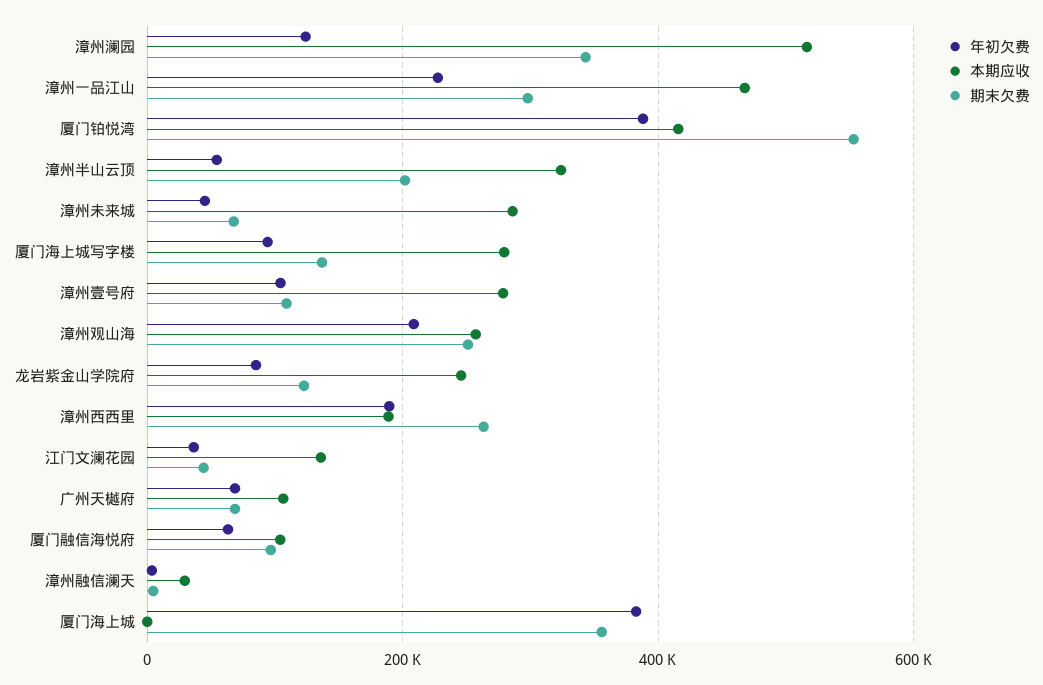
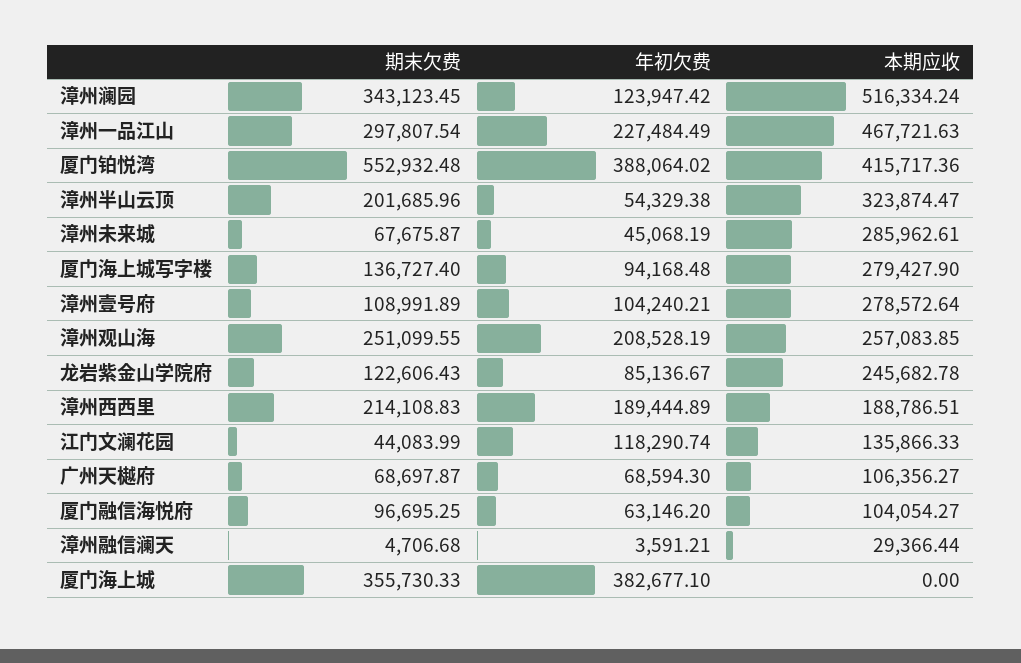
期末欠费, 漳州西西里: 260000 -> 214108.83
年初欠费, 江门文澜花园: 40000 -> 118290.74

